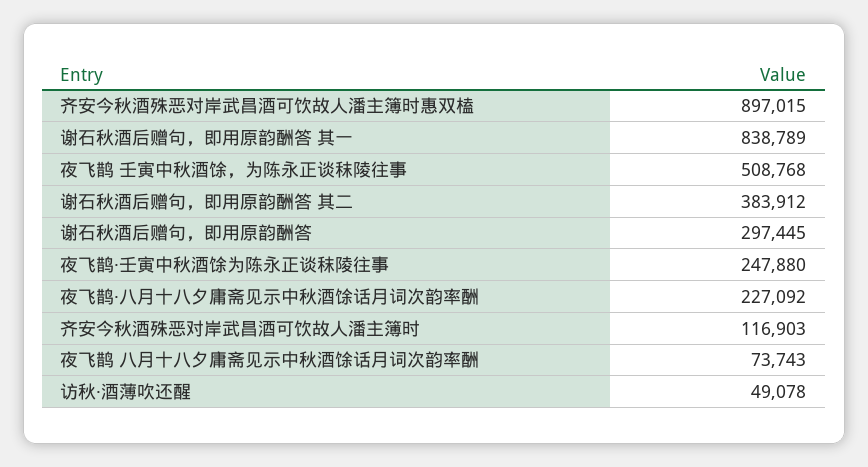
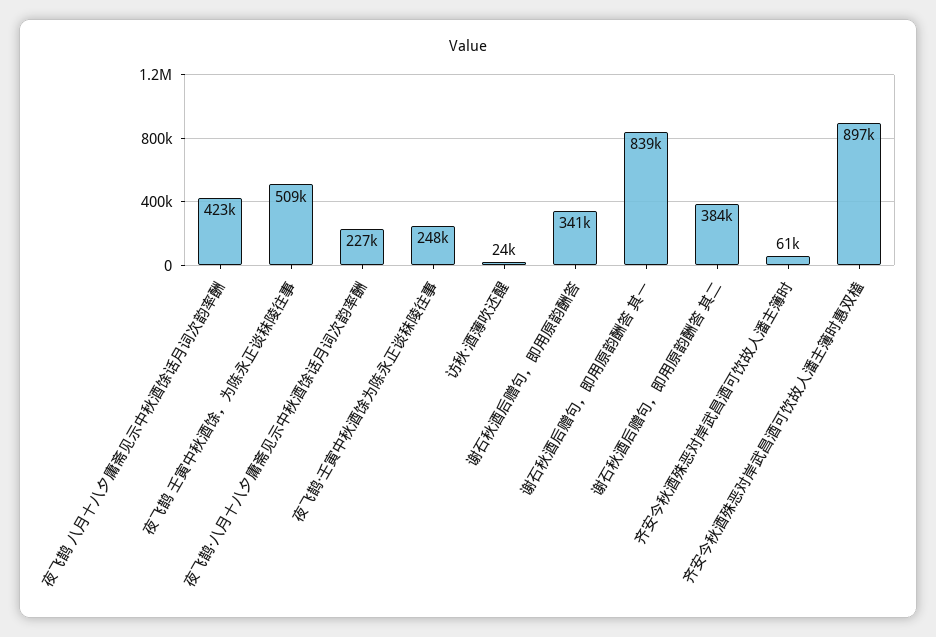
谢石秋酒后赠句，即用原韵酬答: 297445 -> 341000
齐安今秋酒殊恶对岸武昌酒可饮故人潘主簿时: 116903 -> 61000
夜飞鹊 八月十八夕庸斋见示中秋酒馀话月词次韵率酬: 73743 -> 423000
访秋·酒薄吹还醒: 49078 -> 24000

